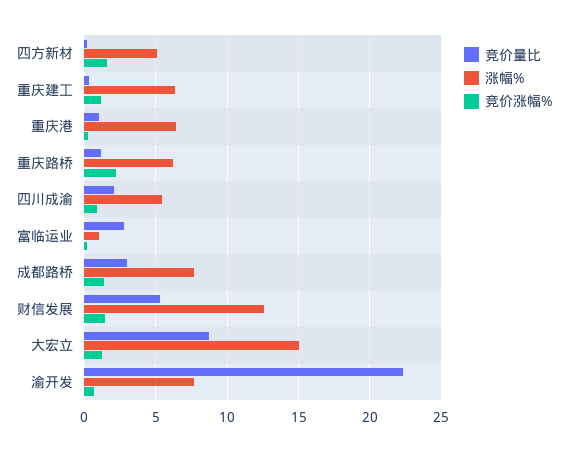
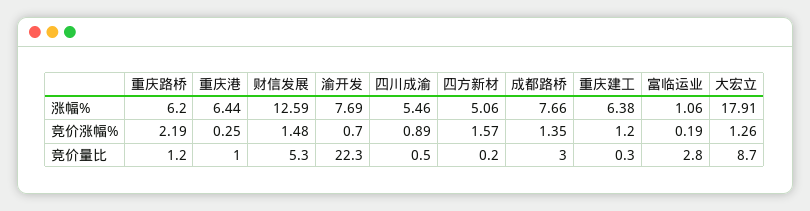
竞价量比, 四川成渝: 2 -> 0.5
涨幅%, 大宏立: 15 -> 17.91

